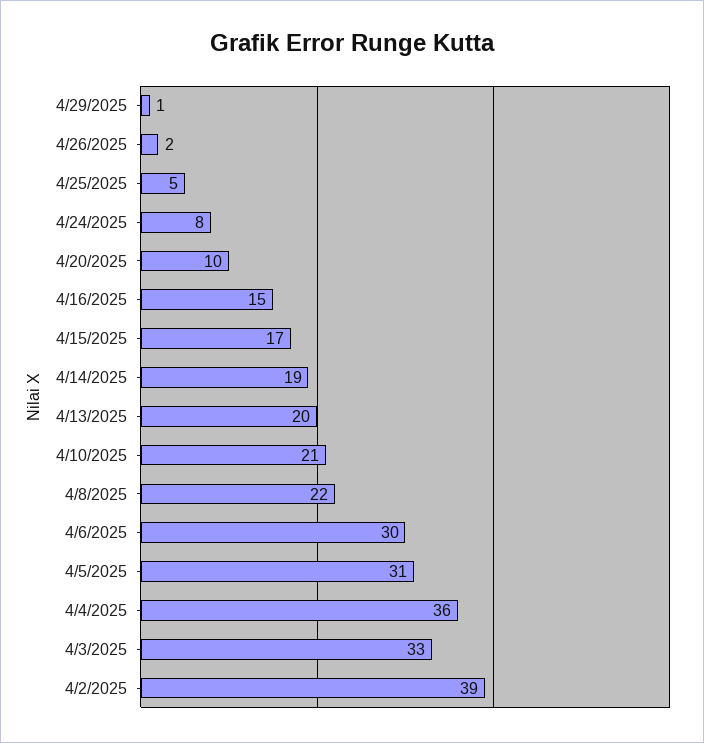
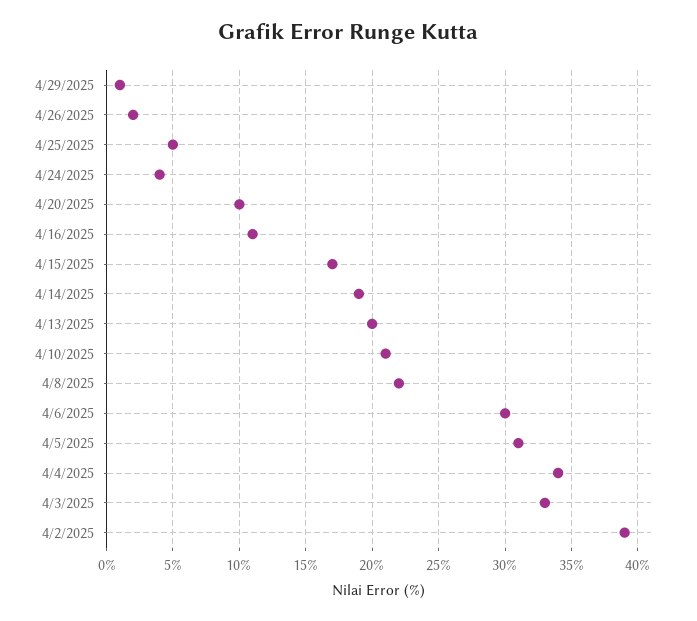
4/24/2025: 8 -> 4
4/16/2025: 15 -> 11
4/4/2025: 36 -> 34

